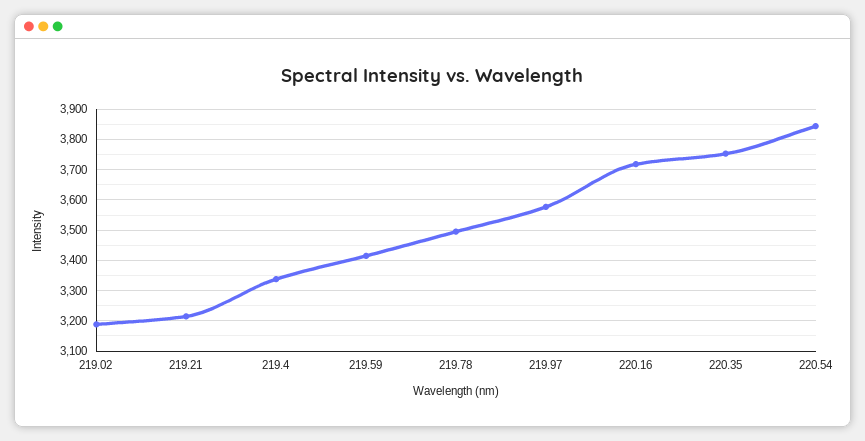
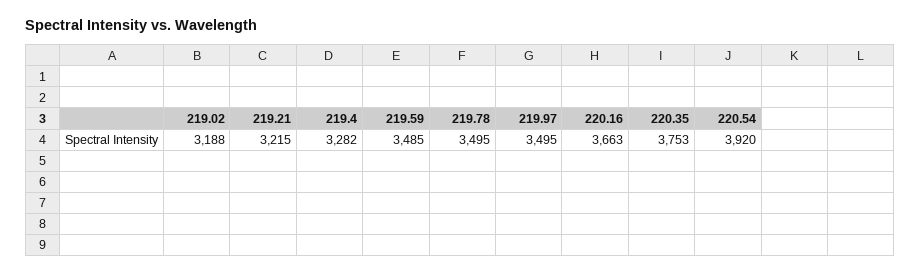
219.4: 3340 -> 3282
219.59: 3420 -> 3485
219.97: 3580 -> 3495
220.16: 3720 -> 3663
220.54: 3840 -> 3920

